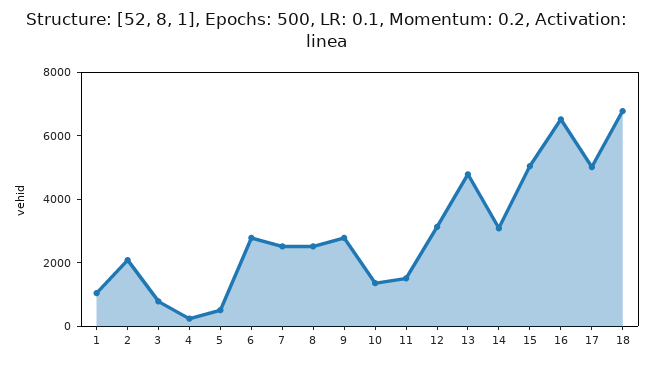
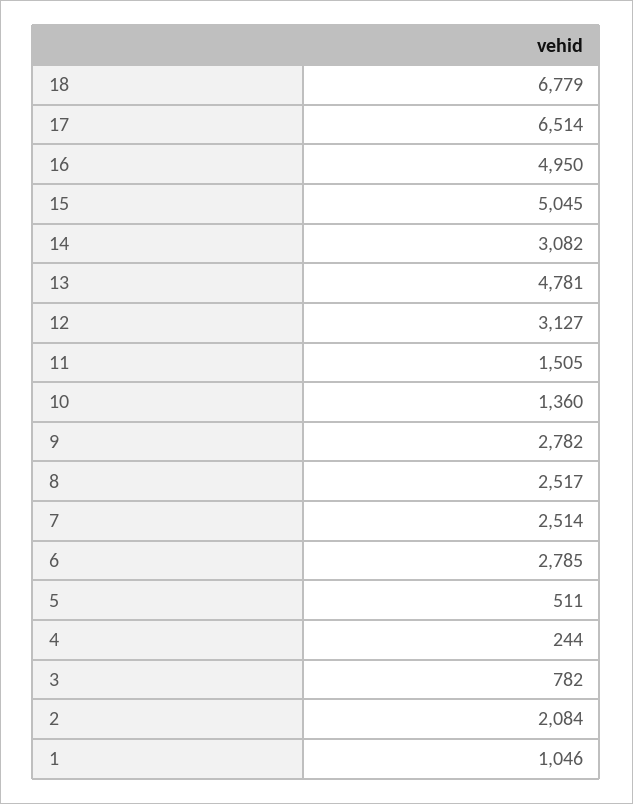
16: 6500 -> 4950
17: 5000 -> 6514

